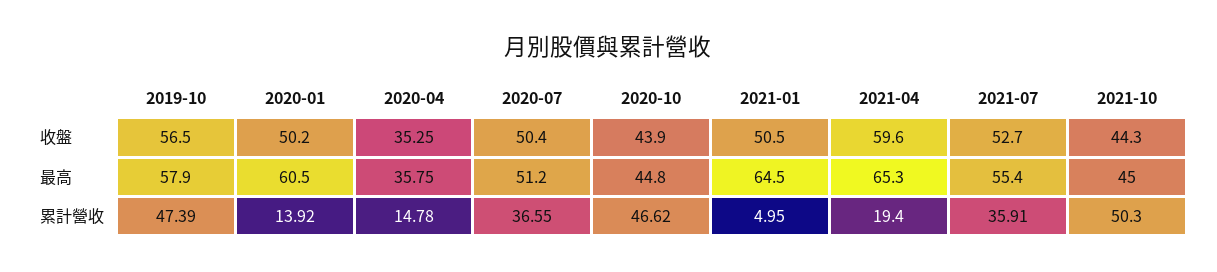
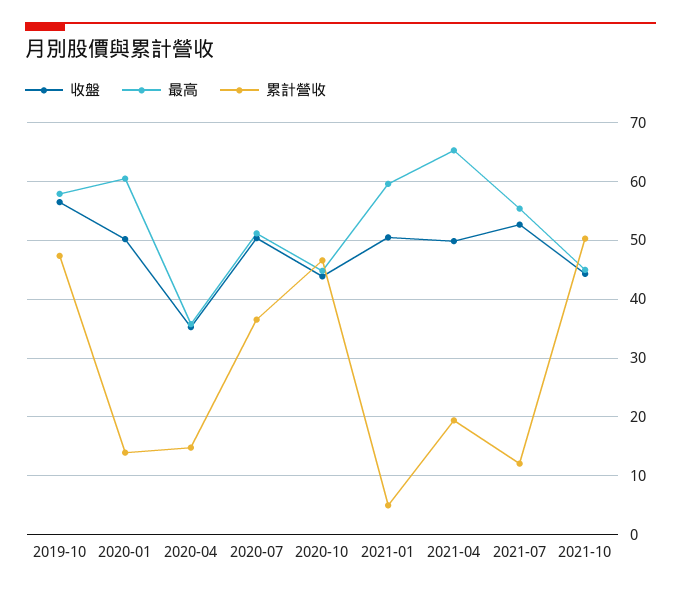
收盤, 2021-04: 59.6 -> 50
最高, 2021-01: 64.5 -> 60
累計營收, 2021-07: 35.91 -> 12

